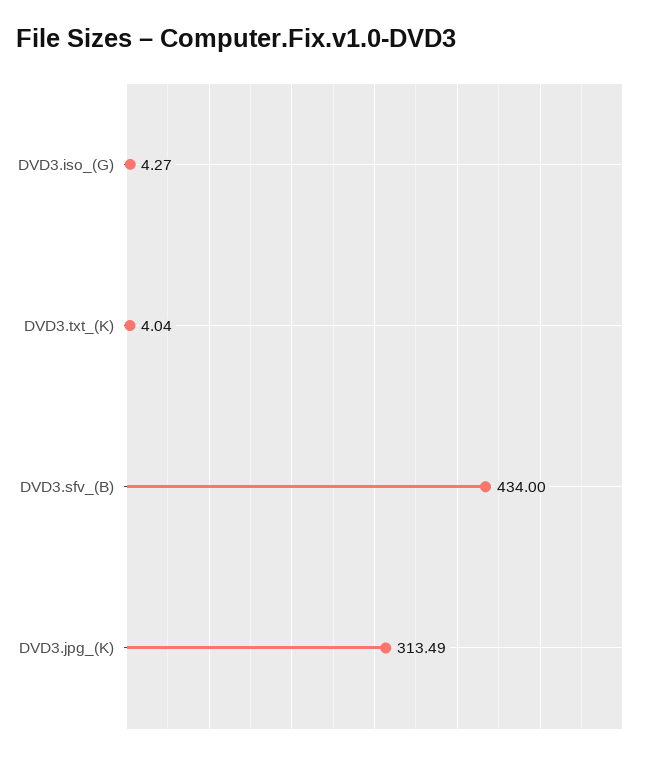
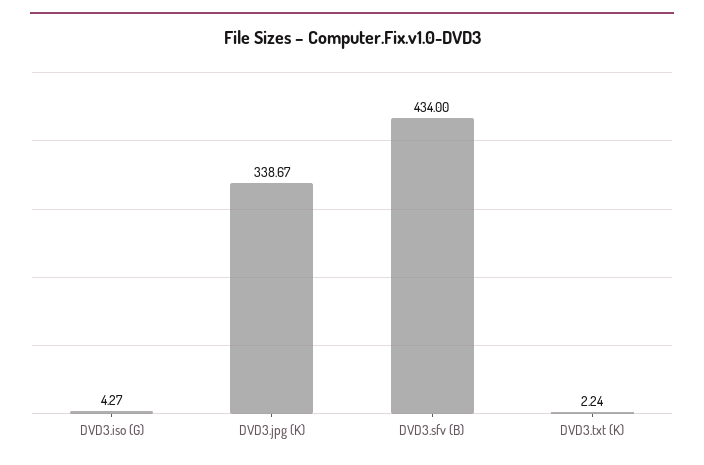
DVD3.txt_(K): 4.04 -> 2.24
DVD3.jpg_(K): 313.49 -> 338.67

